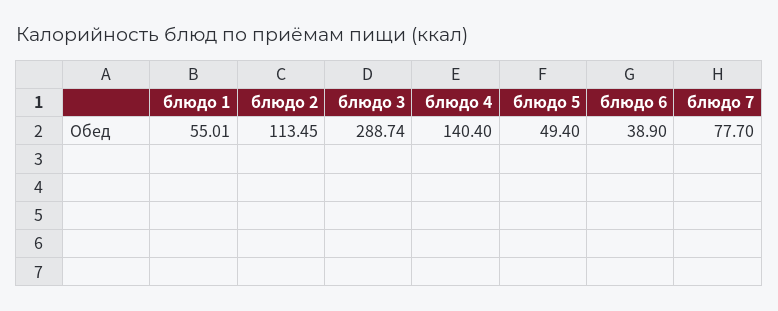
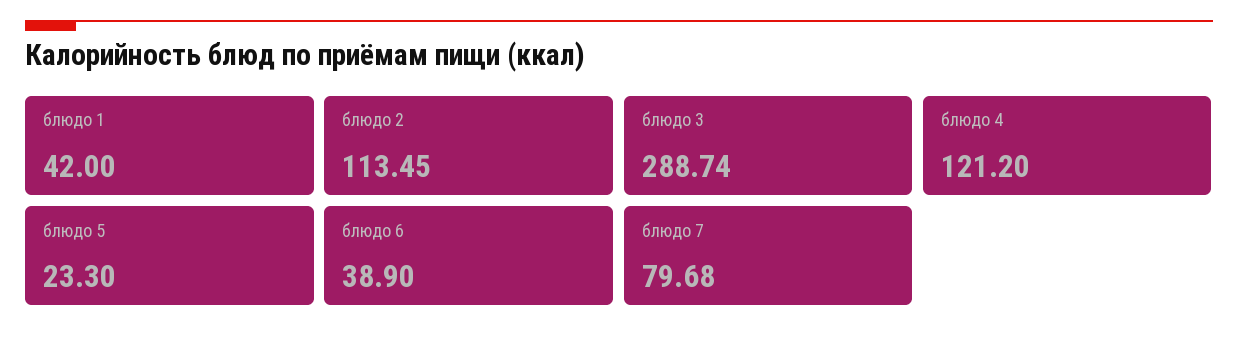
блюдо 1: 55.01 -> 42
блюдо 4: 140.4 -> 121.2
блюдо 5: 49.4 -> 23.3
блюдо 7: 77.7 -> 79.68

